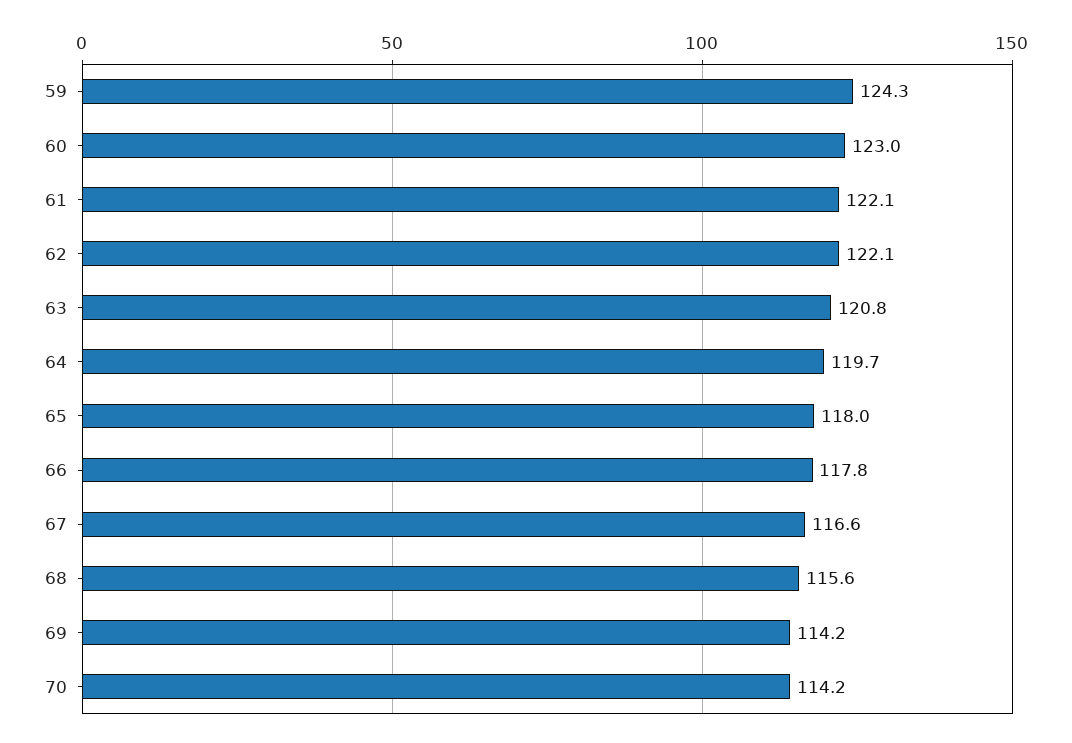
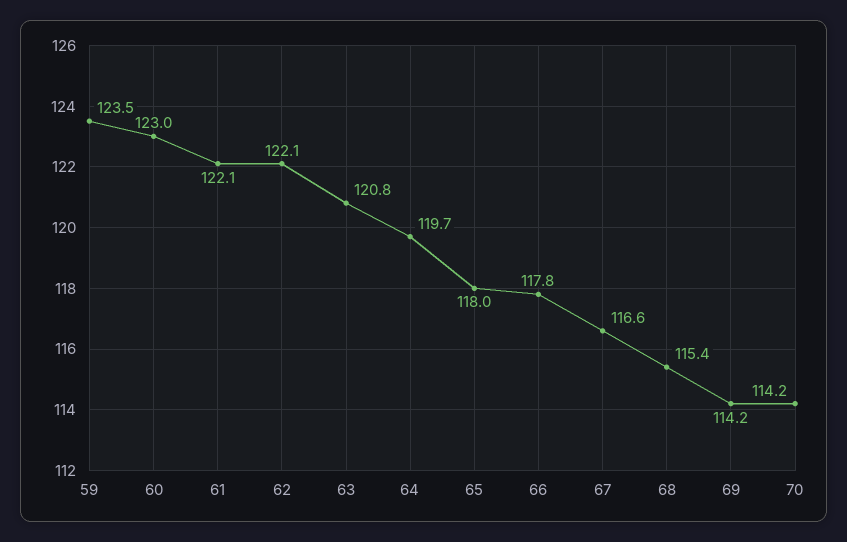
59: 124.3 -> 123.5
68: 115.6 -> 115.4

